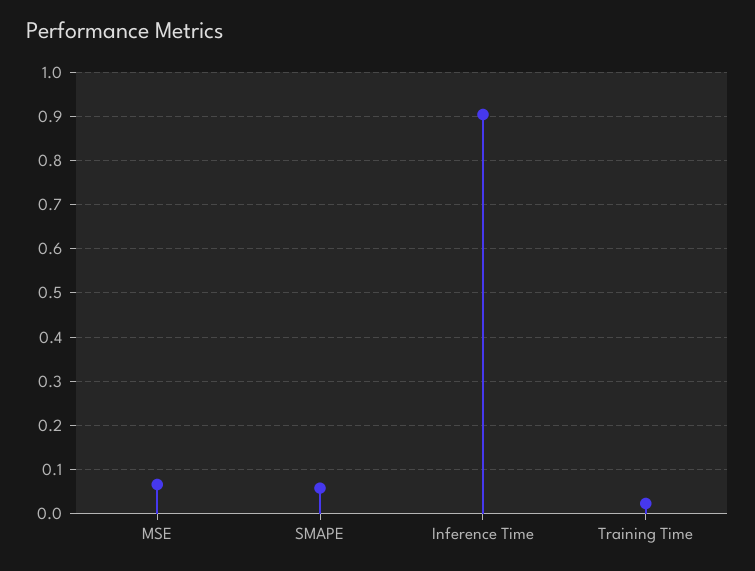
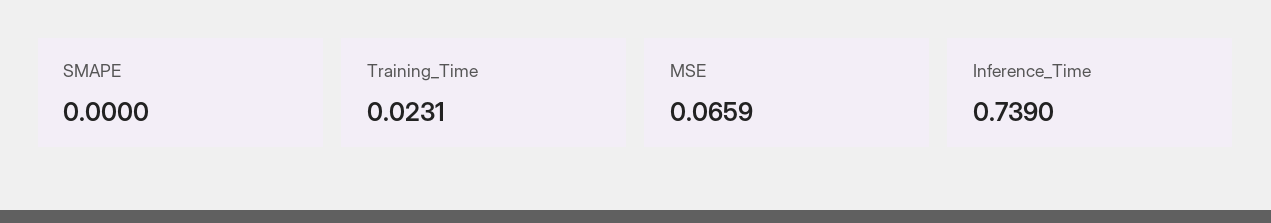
SMAPE: 0.06 -> 0
Inference Time: 0.9 -> 0.739

